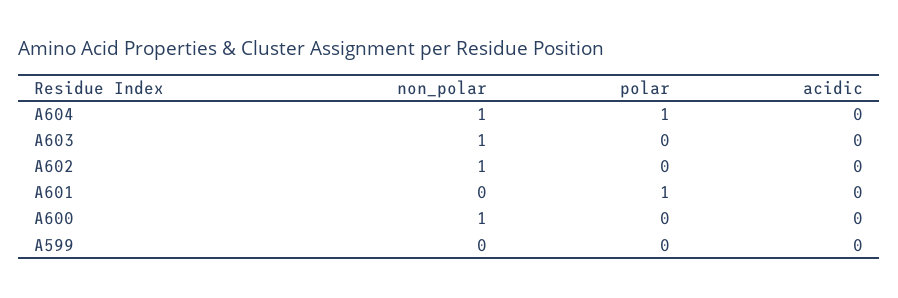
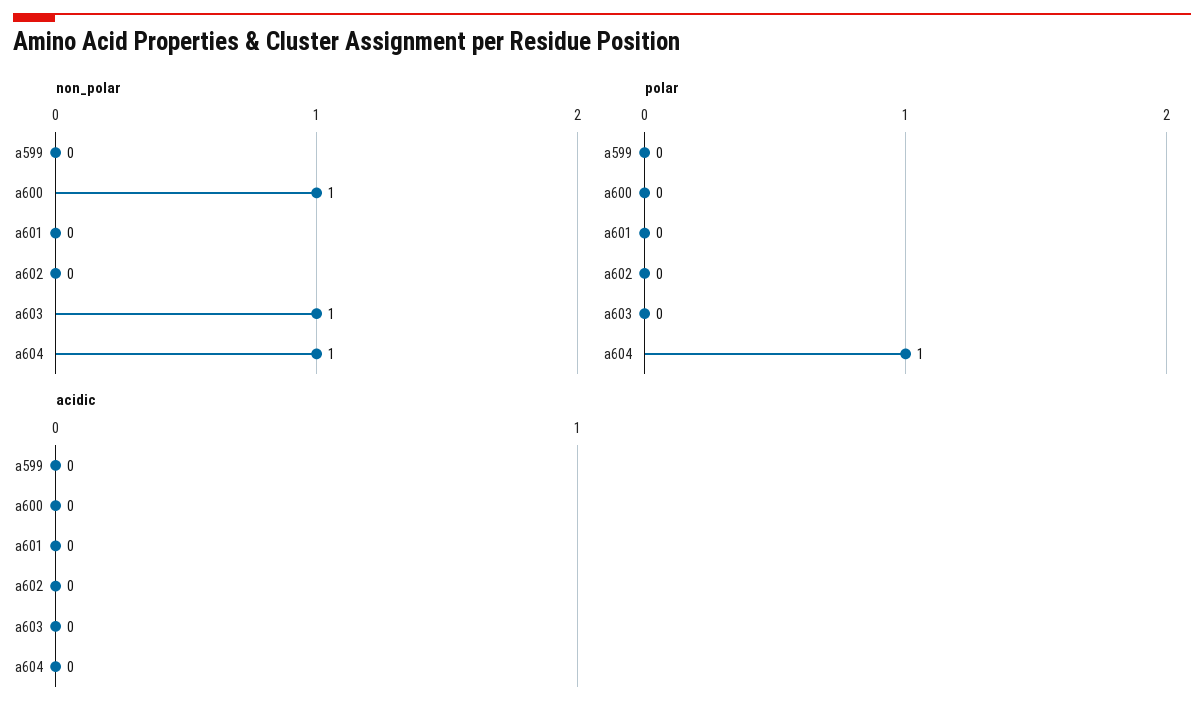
non_polar, A602: 1 -> 0
polar, A601: 1 -> 0

